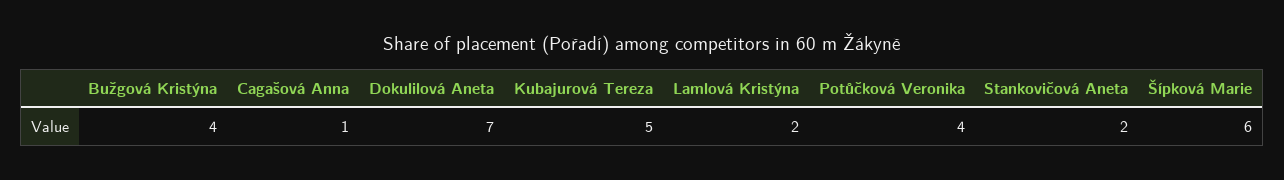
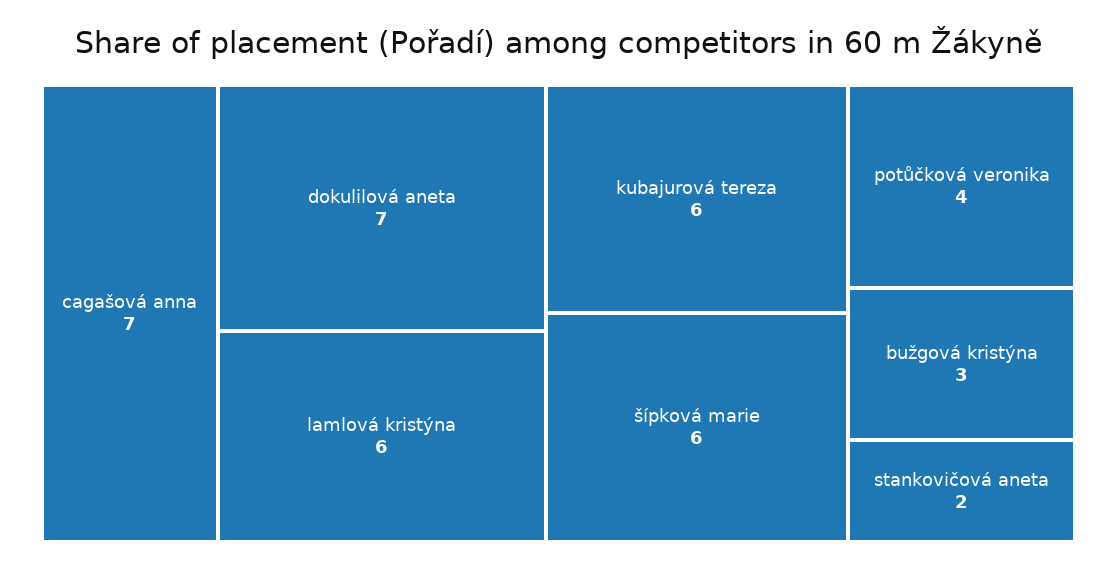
Bužgová Kristýna: 4 -> 3
Cagašová Anna: 1 -> 7
Kubajurová Tereza: 5 -> 6
Lamlová Kristýna: 2 -> 6

